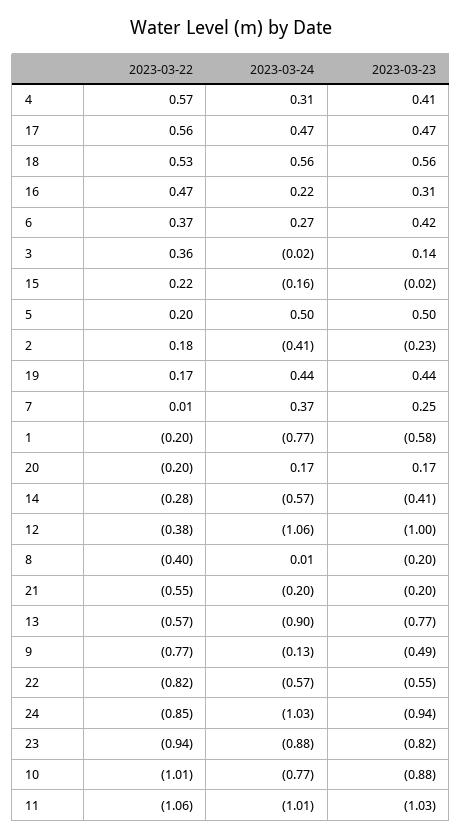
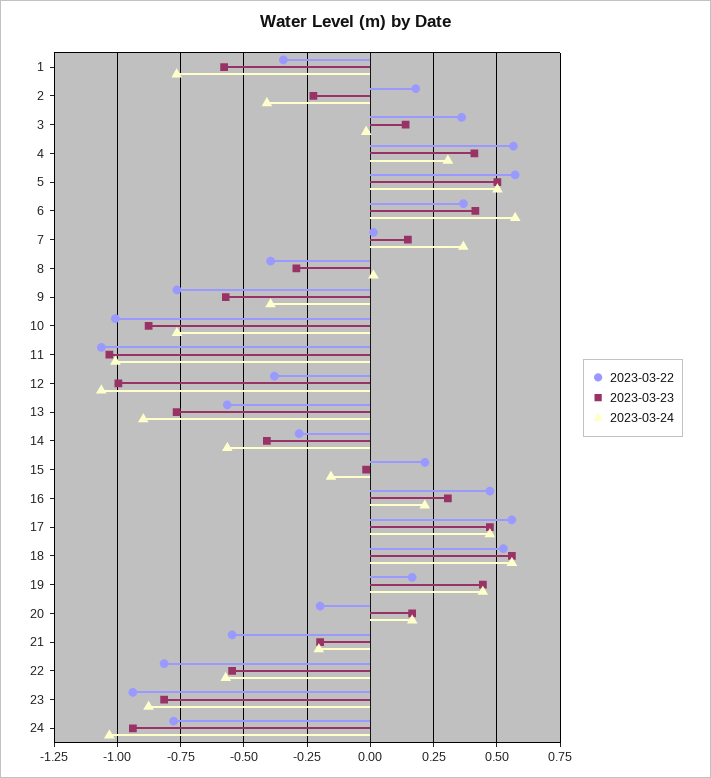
2023-03-24, 6: 0.27 -> 0.575
2023-03-22, 5: 0.2 -> 0.575
2023-03-23, 7: 0.25 -> 0.15
2023-03-22, 1: -0.2 -> -0.35
2023-03-23, 8: -0.2 -> -0.3
2023-03-24, 9: -0.13 -> -0.4
2023-03-23, 9: -0.49 -> -0.575
2023-03-22, 24: -0.85 -> -0.775

